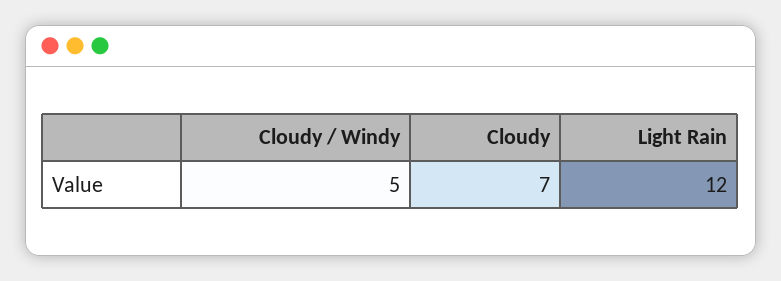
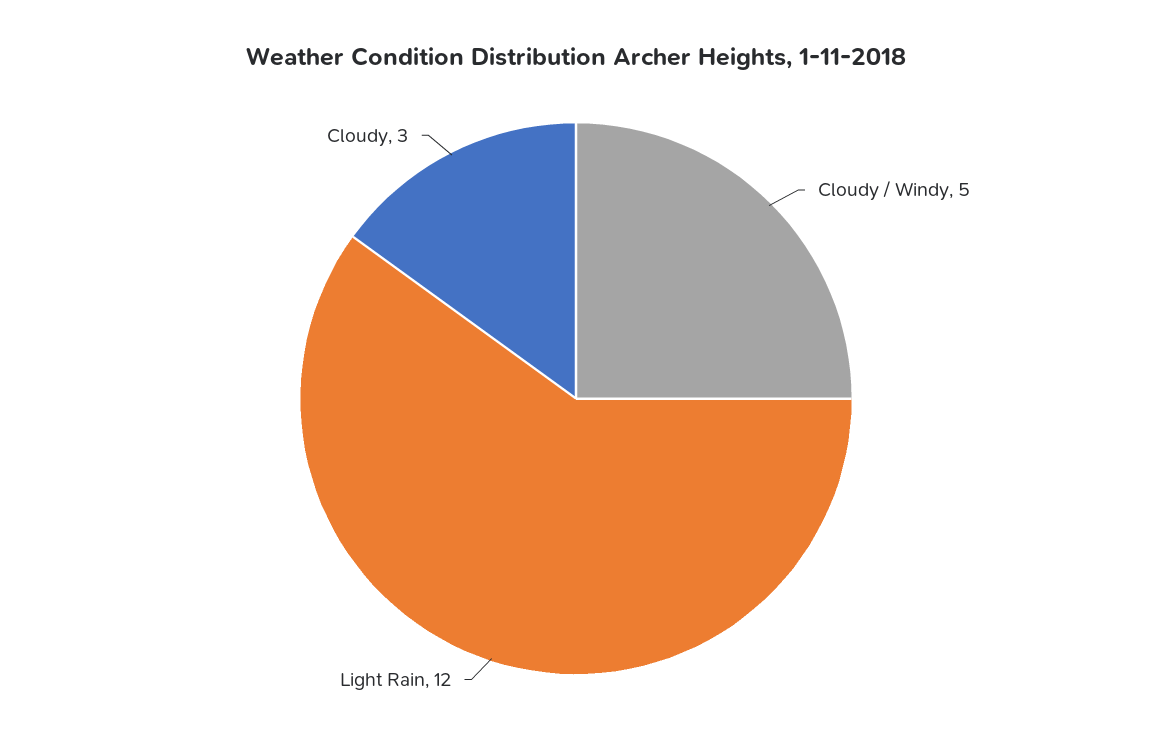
Cloudy: 7 -> 3

